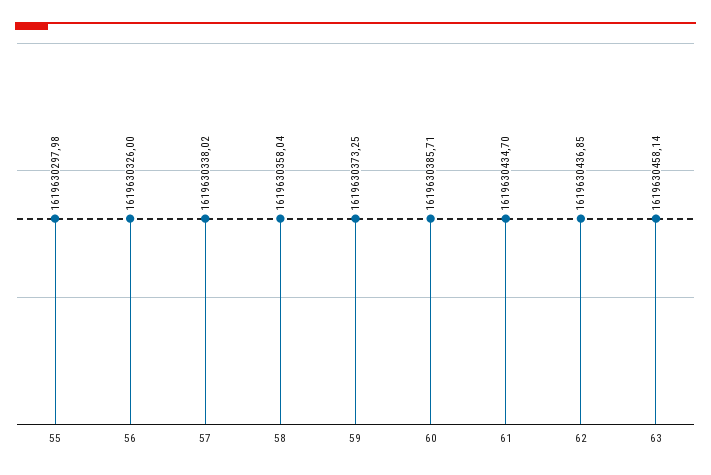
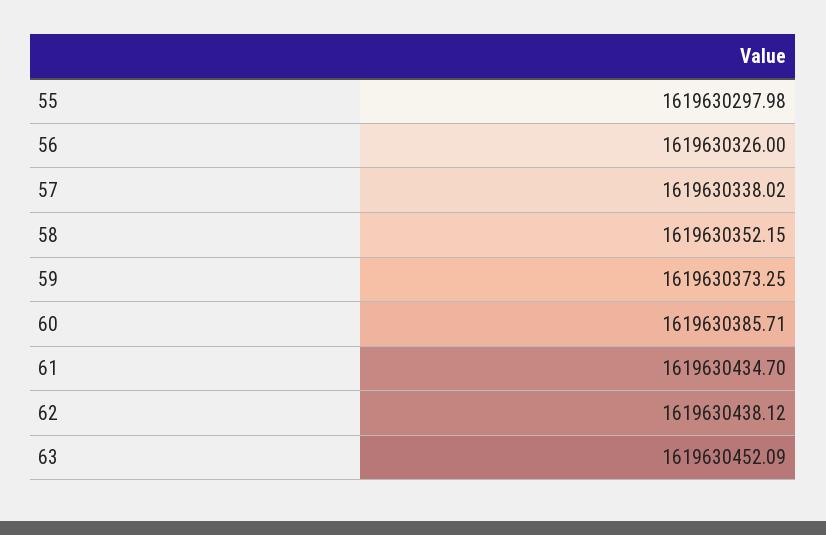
58: 1619630358.04 -> 1619630352.15
62: 1619630436.85 -> 1619630438.12
63: 1619630458.14 -> 1619630452.09

